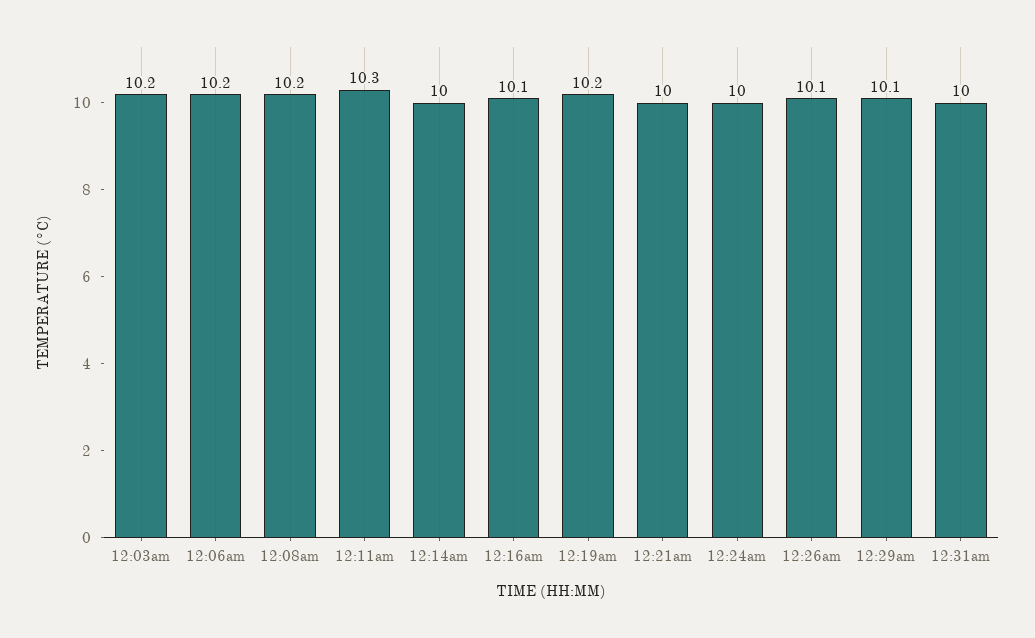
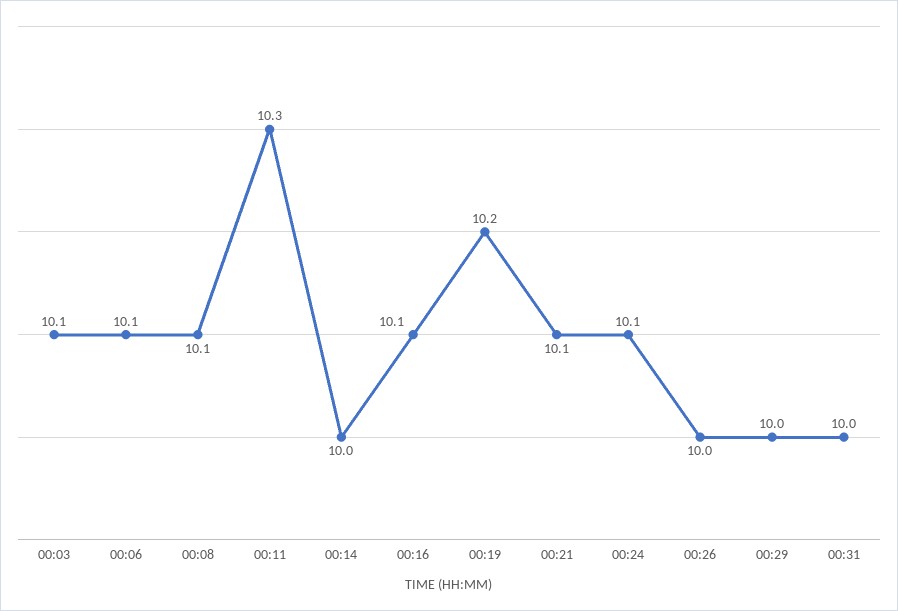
12:03am: 10.2 -> 10.1
12:06am: 10.2 -> 10.1
12:08am: 10.2 -> 10.1
12:21am: 10 -> 10.1
12:24am: 10 -> 10.1
12:26am: 10.1 -> 10
12:29am: 10.1 -> 10

